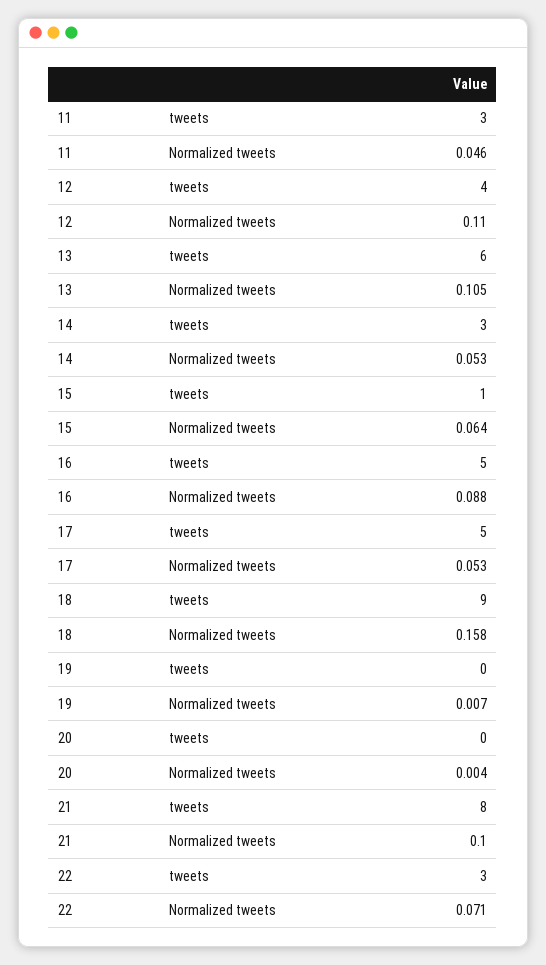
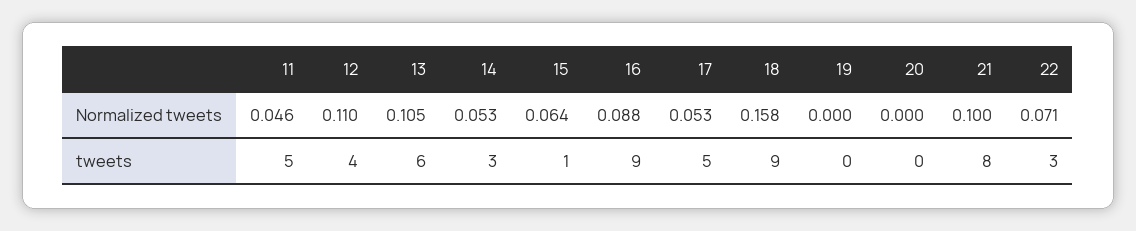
11, tweets: 3 -> 5
16, tweets: 5 -> 9
19, Normalized tweets: 0.007 -> 0
20, Normalized tweets: 0.004 -> 0

